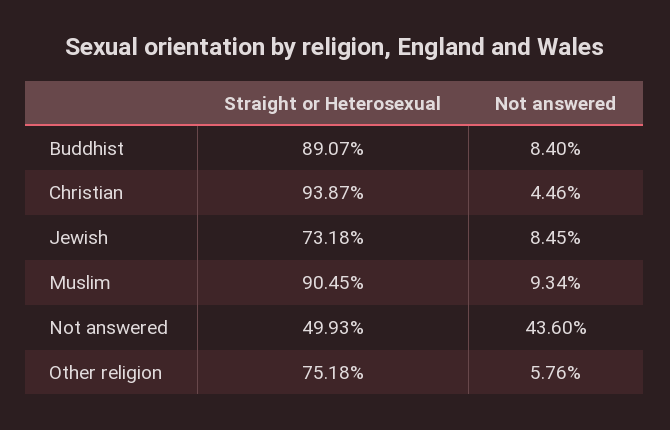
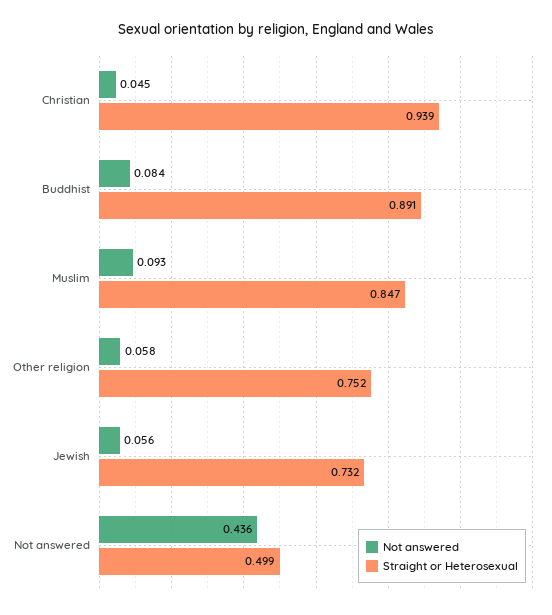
Not answered, Jewish: 0.0845 -> 0.056
Straight or Heterosexual, Muslim: 0.9045 -> 0.847

